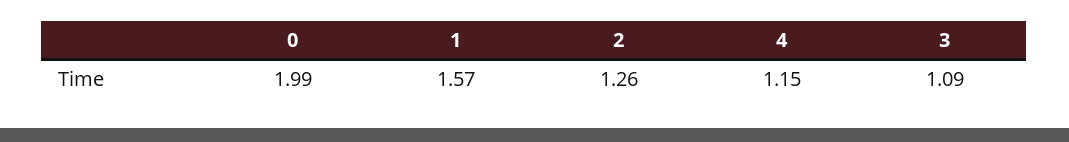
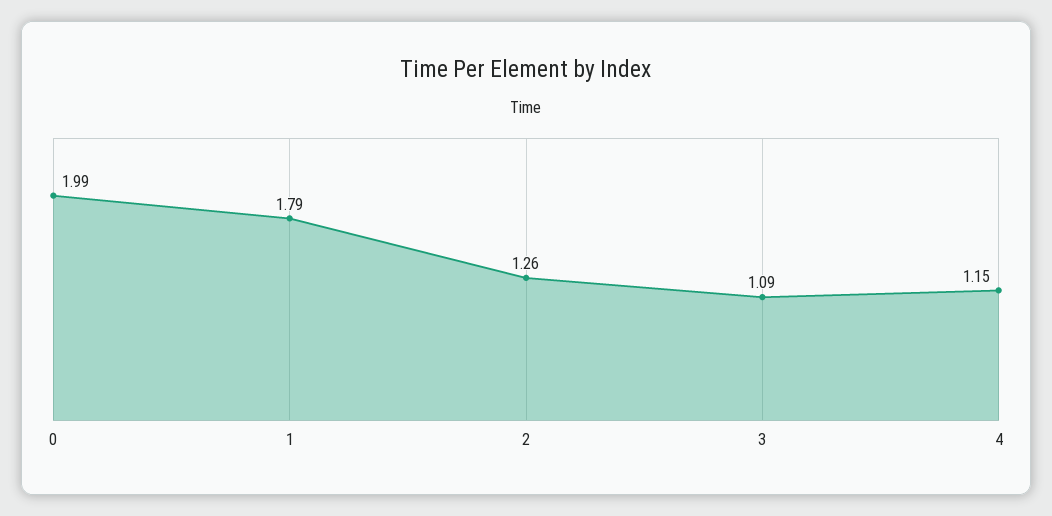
1: 1.57 -> 1.79

